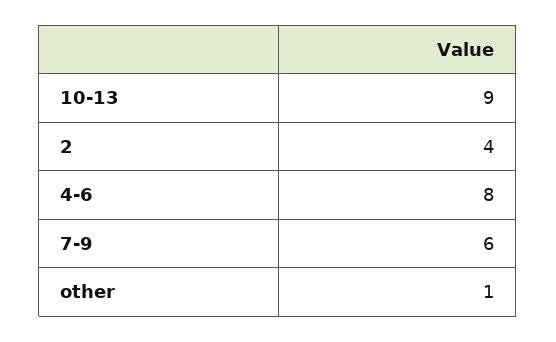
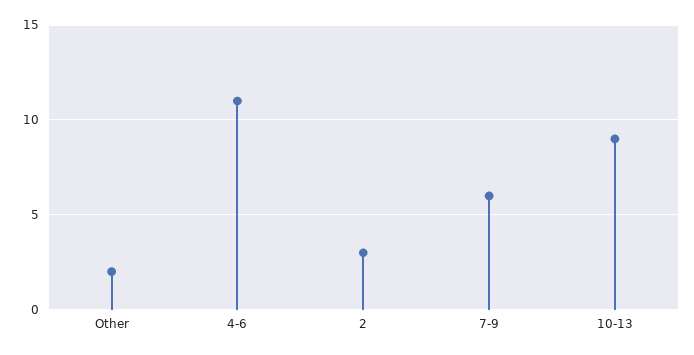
2: 4 -> 3
4-6: 8 -> 11
other: 1 -> 2

